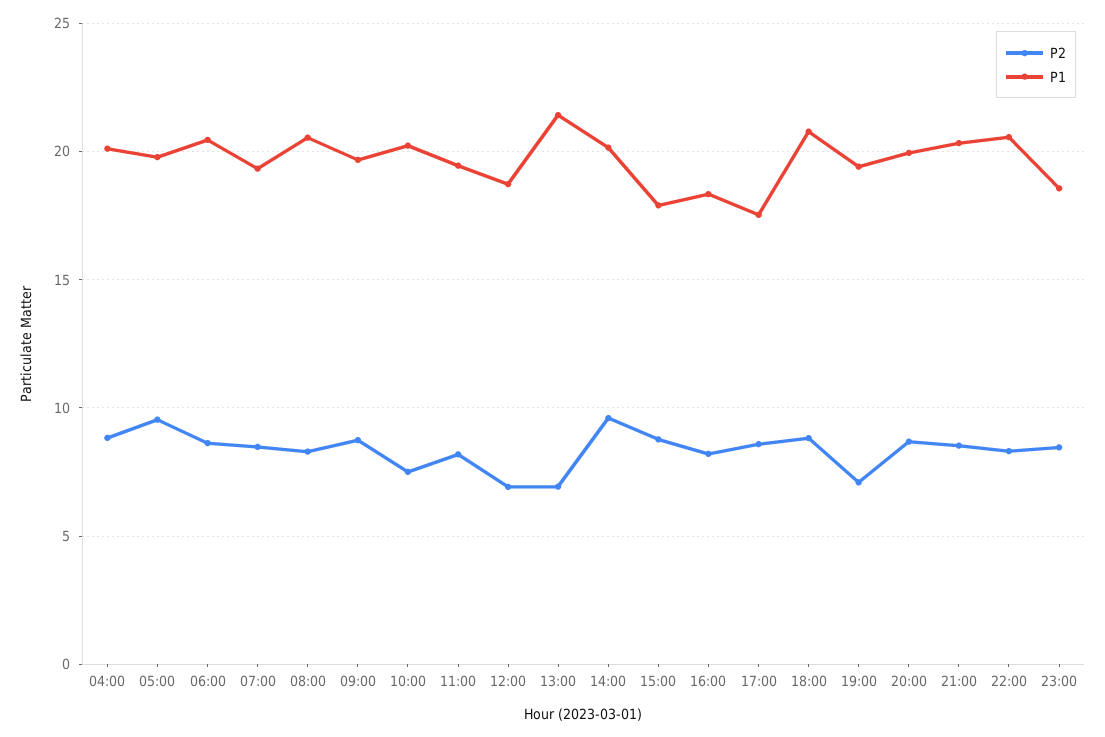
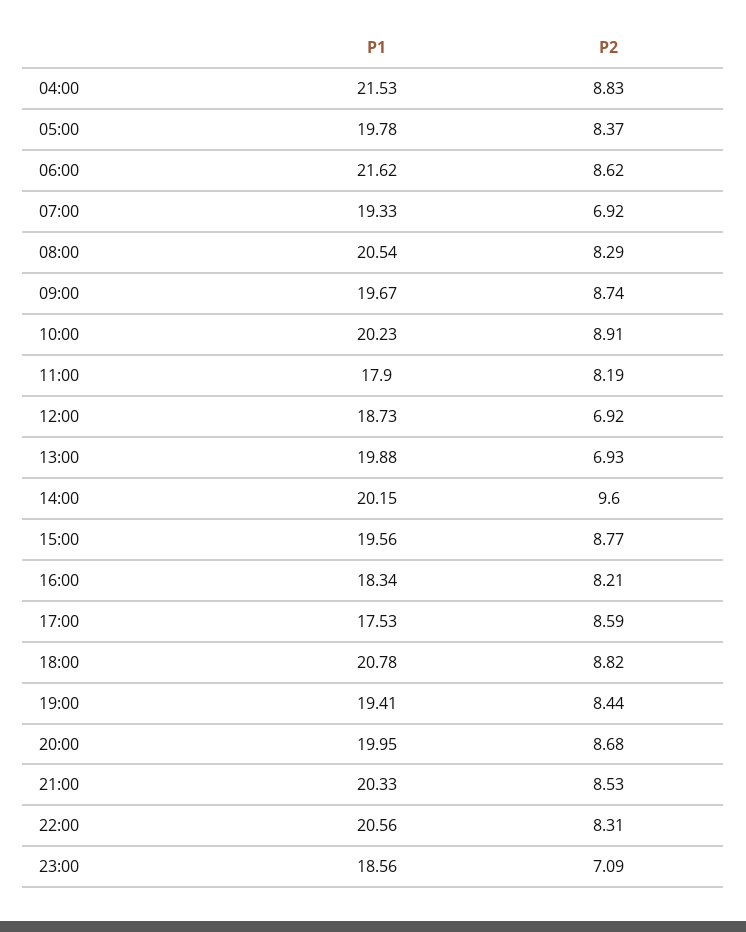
P1, 04:00: 20 -> 21.53
P2, 05:00: 9.5 -> 8.37
P1, 06:00: 20.5 -> 21.62
P2, 07:00: 8.5 -> 6.92
P2, 10:00: 7.5 -> 8.91
P1, 11:00: 19.5 -> 17.9
P1, 13:00: 21.5 -> 19.88
P1, 15:00: 18 -> 19.56
P2, 19:00: 7 -> 8.44
P2, 23:00: 8.5 -> 7.09

